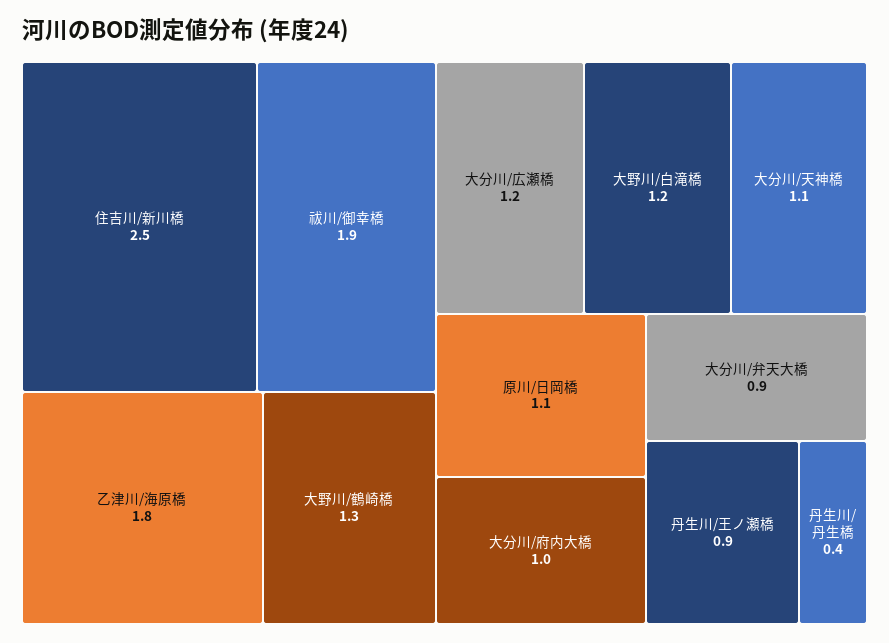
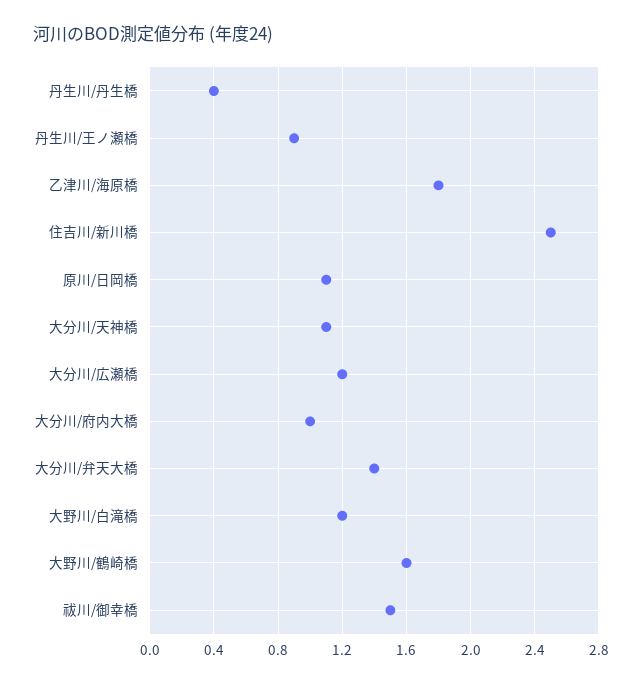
祓川/御幸橋: 1.9 -> 1.5
大野川/鶴崎橋: 1.3 -> 1.6
大分川/弁天大橋: 0.9 -> 1.4

